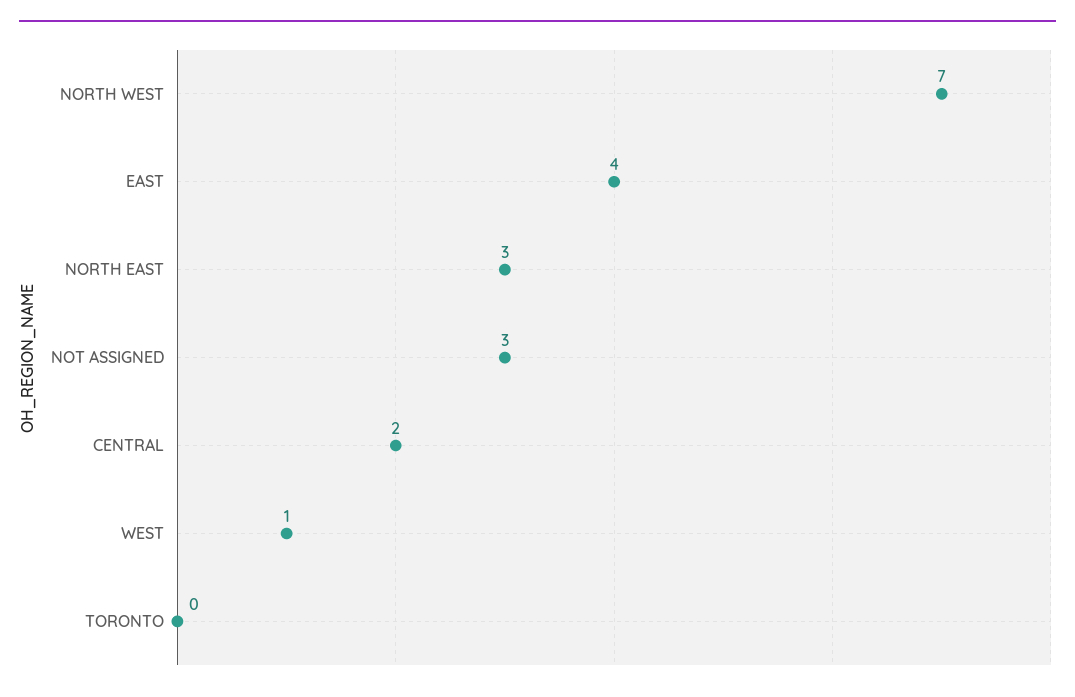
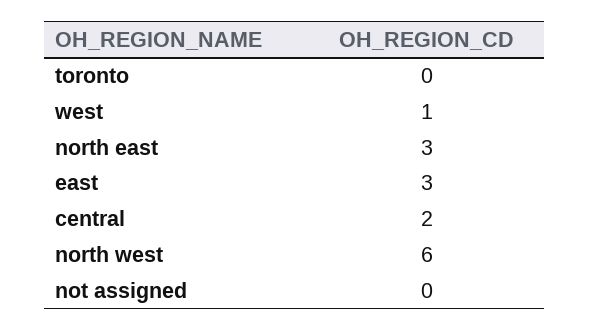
NORTH WEST: 7 -> 6
EAST: 4 -> 3
NOT ASSIGNED: 3 -> 0

